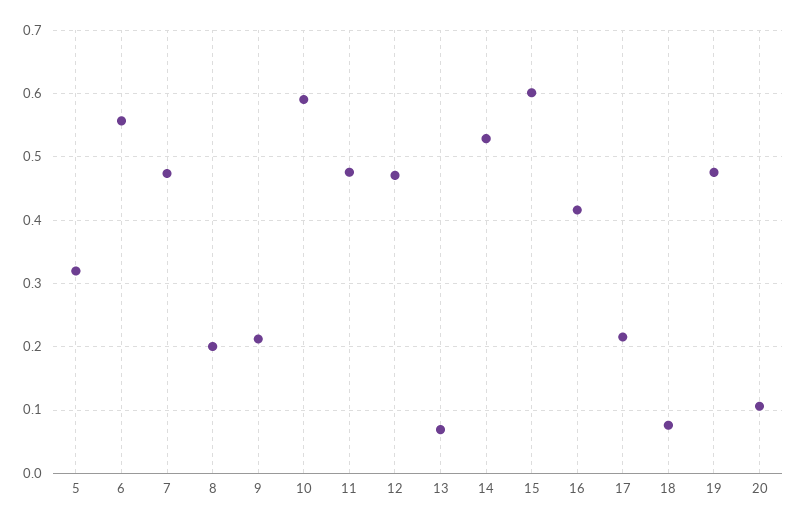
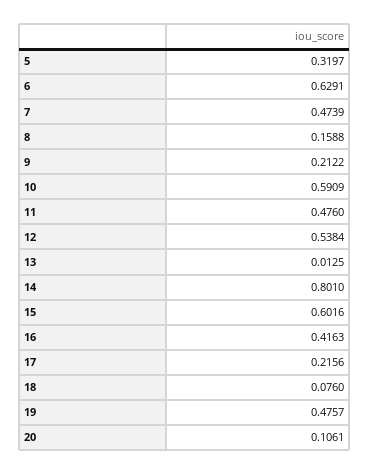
6: 0.56 -> 0.6291
8: 0.2 -> 0.1588
12: 0.47 -> 0.5384
13: 0.07 -> 0.0125
14: 0.53 -> 0.801

